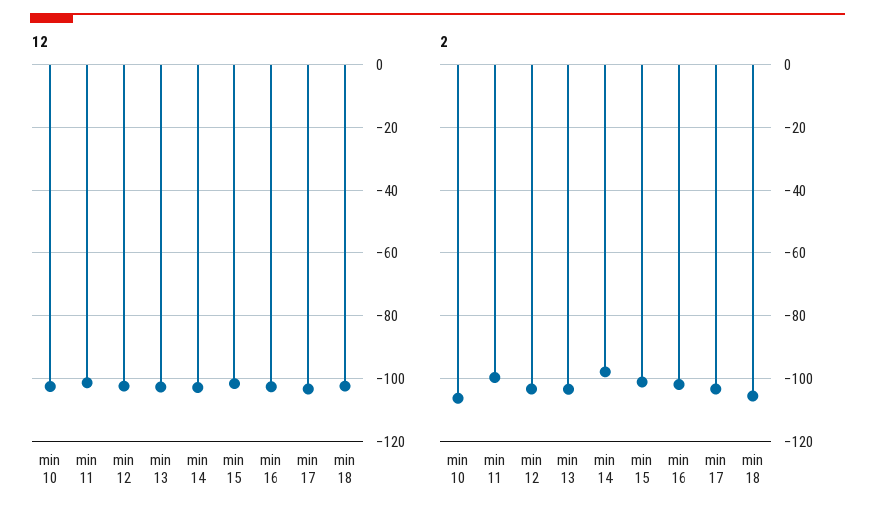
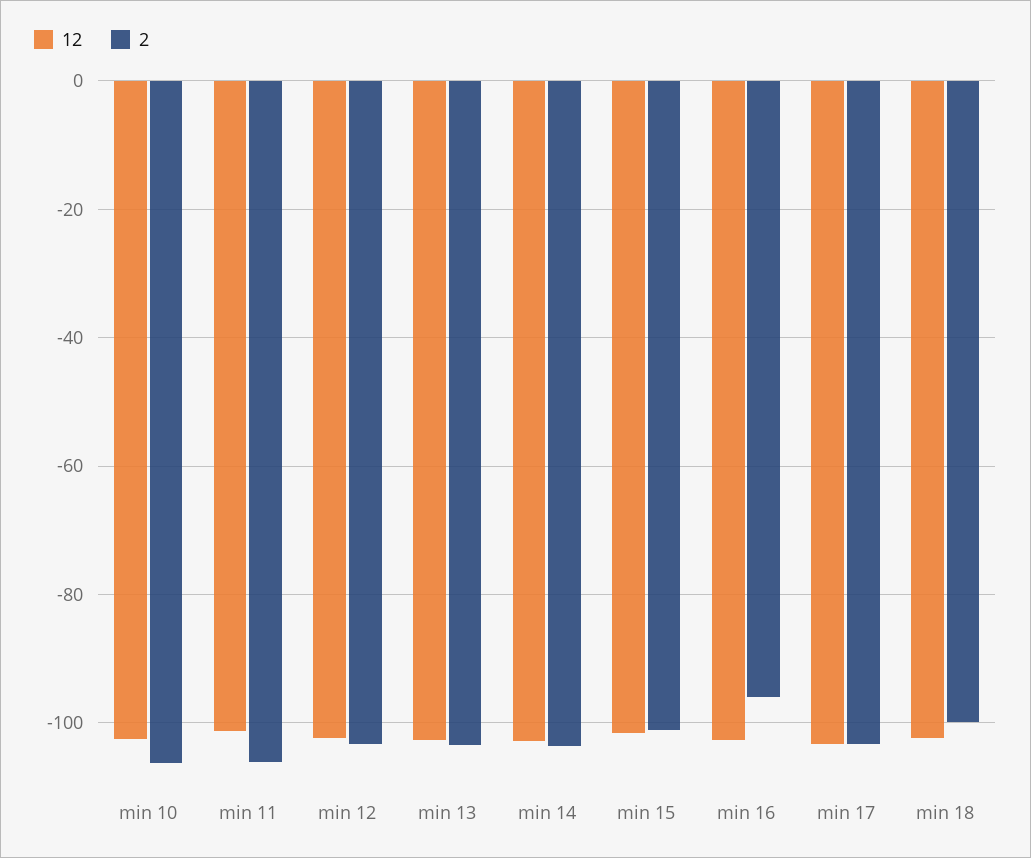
2, min 11: -100 -> -106
2, min 14: -98 -> -104
2, min 16: -102 -> -96
2, min 18: -106 -> -100

